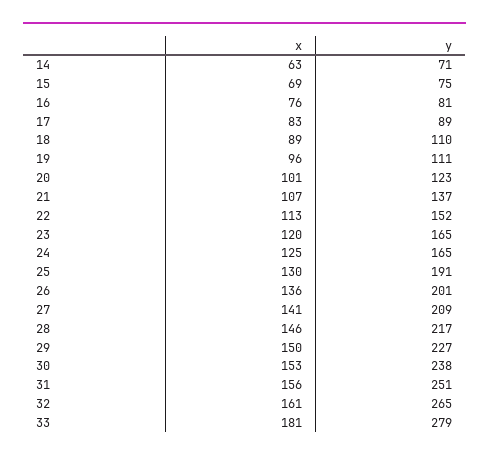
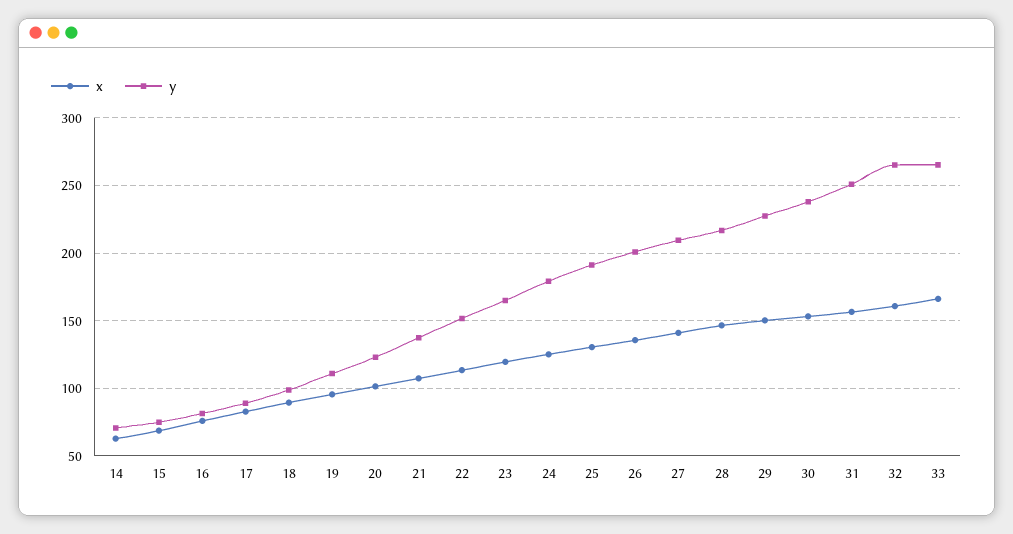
y, 18: 110 -> 100
y, 24: 165 -> 180
x, 33: 181 -> 165
y, 33: 279 -> 265

